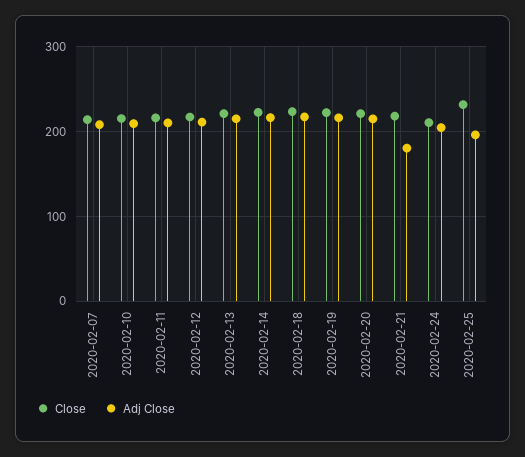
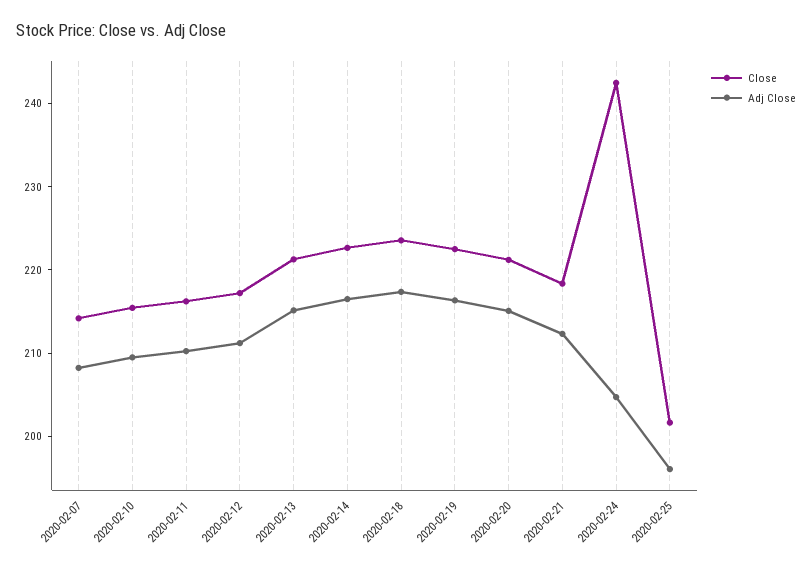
Adj Close, 2020-02-21: 180 -> 212
Close, 2020-02-24: 210 -> 242
Close, 2020-02-25: 230 -> 202

